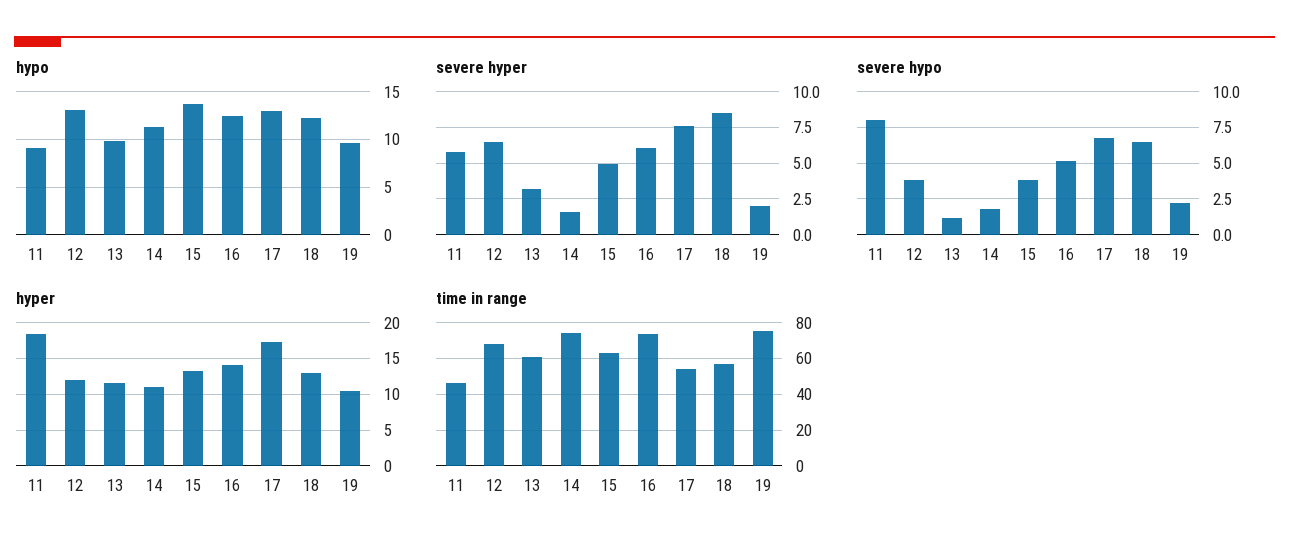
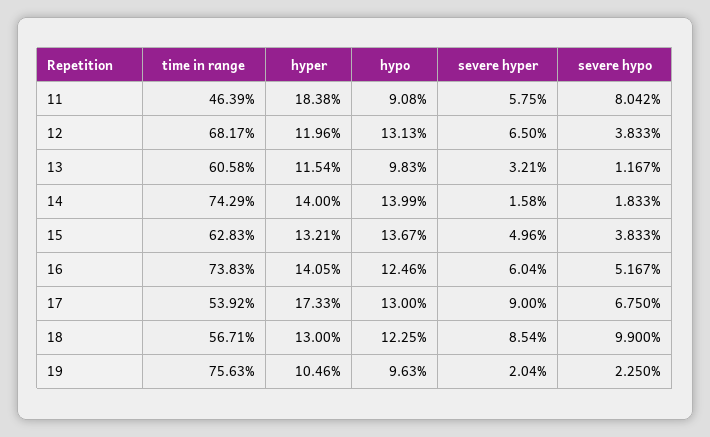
hypo, 14: 11 -> 13.99
severe hyper, 17: 7.5 -> 9
severe hypo, 18: 6.5 -> 9.9
hyper, 14: 11 -> 14

